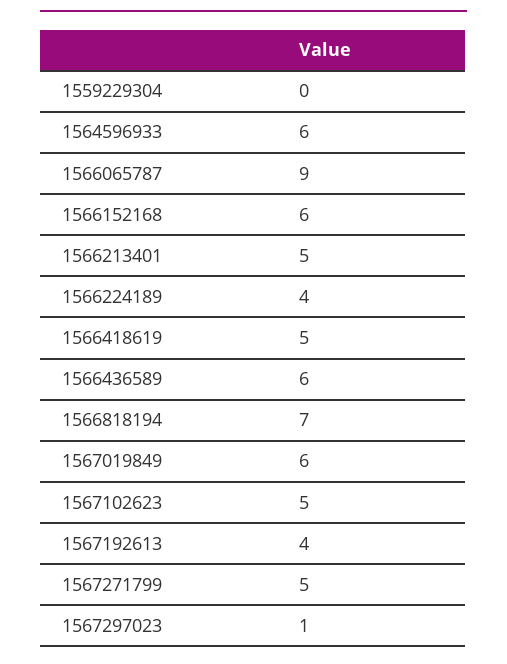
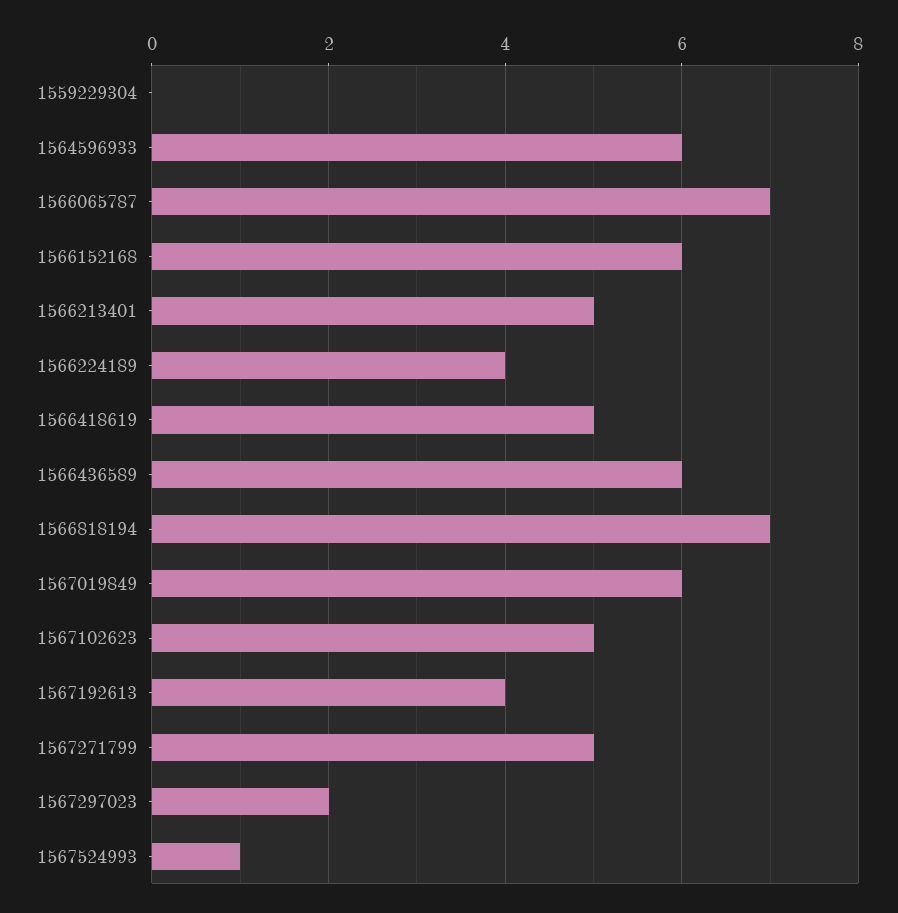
1566065787: 9 -> 7
1567297023: 1 -> 2
1567524993: none -> 1

